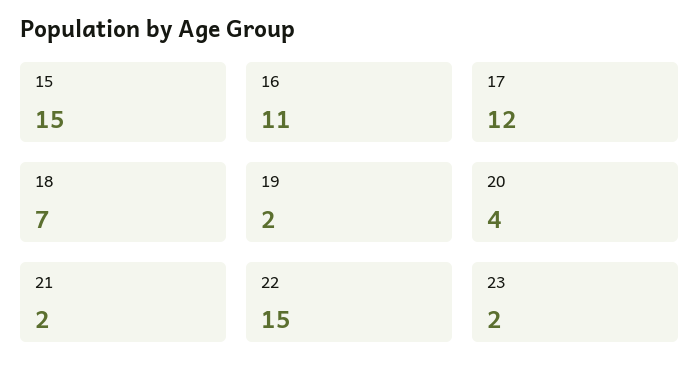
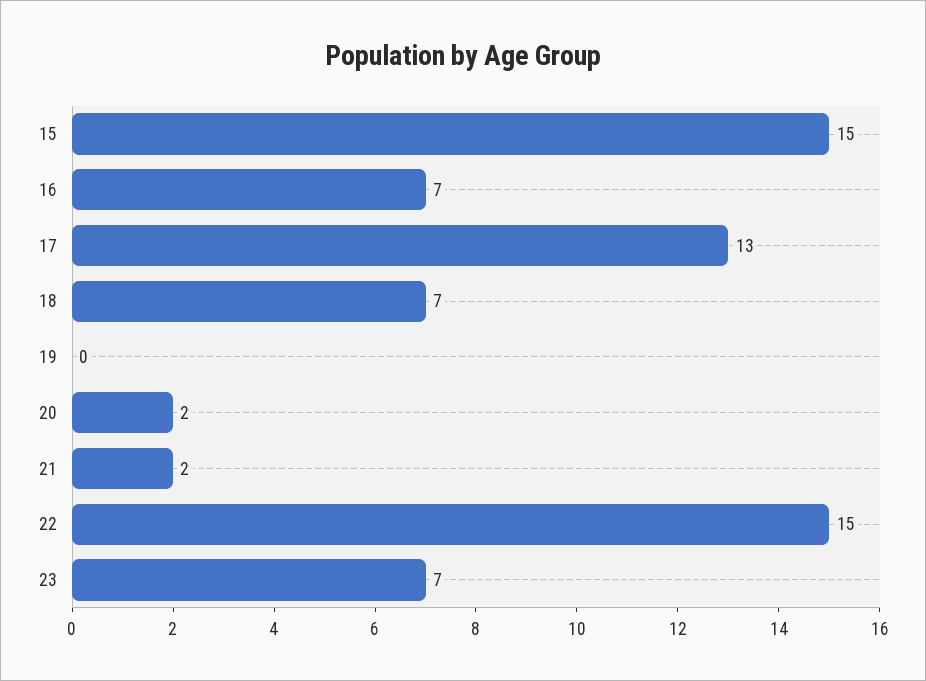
16: 11 -> 7
17: 12 -> 13
19: 2 -> 0
20: 4 -> 2
23: 2 -> 7

